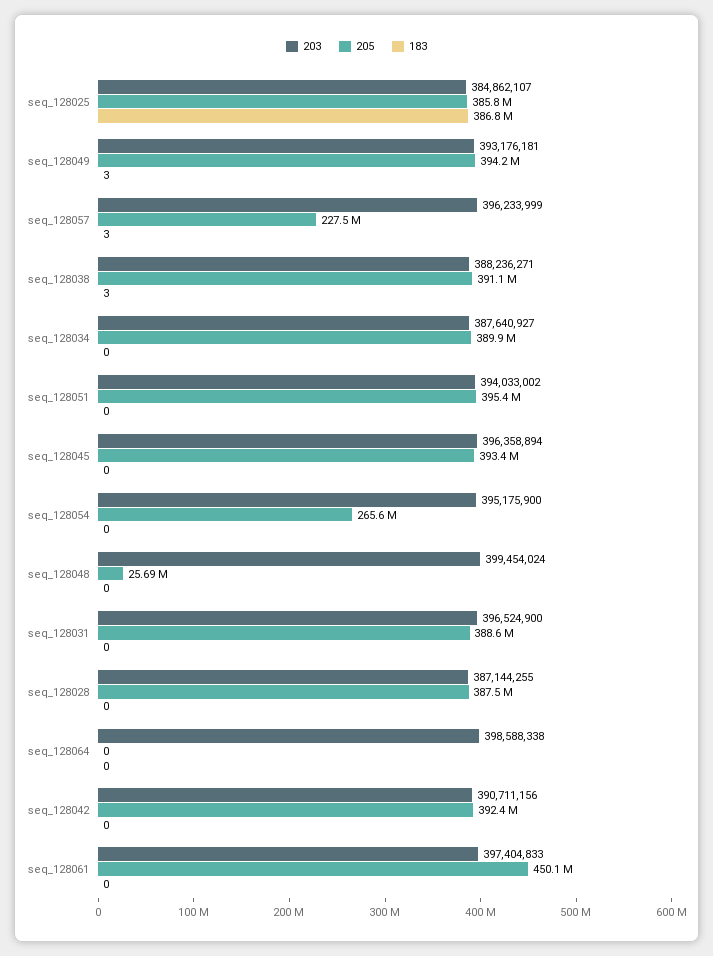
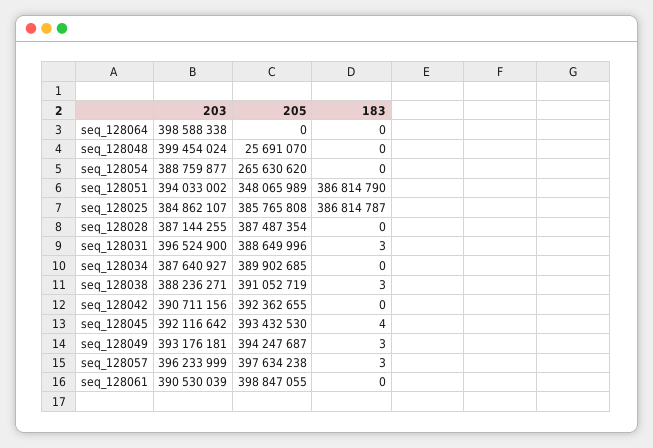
205, seq_128057: 227500000 -> 397634238
205, seq_128051: 395400000 -> 348065989
183, seq_128051: 0 -> 386814790
203, seq_128045: 396358894 -> 392116642
183, seq_128045: 0 -> 4
203, seq_128054: 395175900 -> 388759877
183, seq_128031: 0 -> 3
203, seq_128061: 397404833 -> 390530039
205, seq_128061: 450100000 -> 398847055

